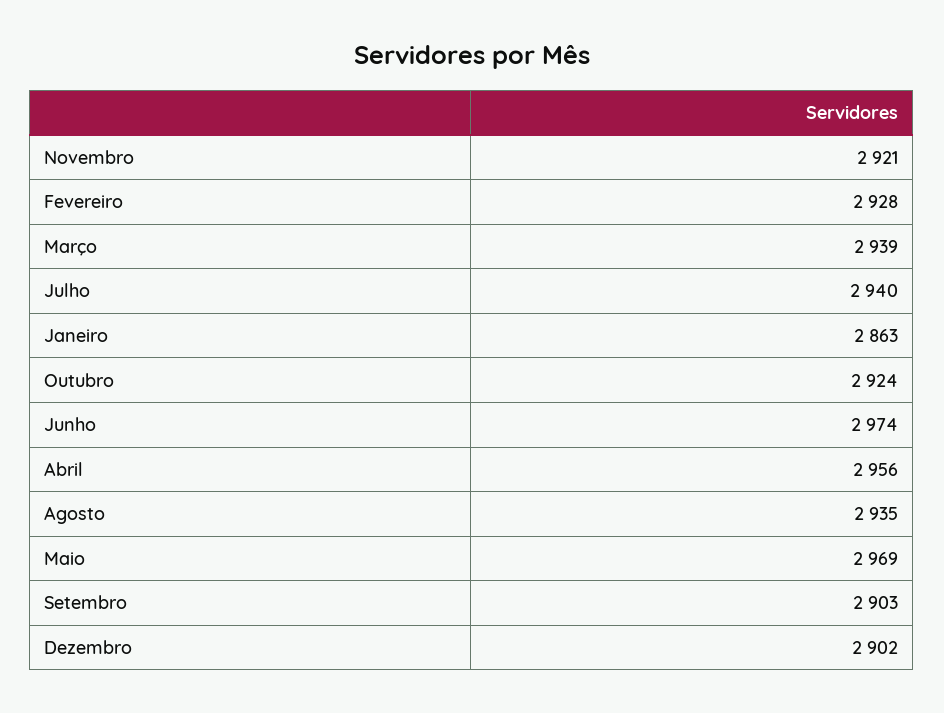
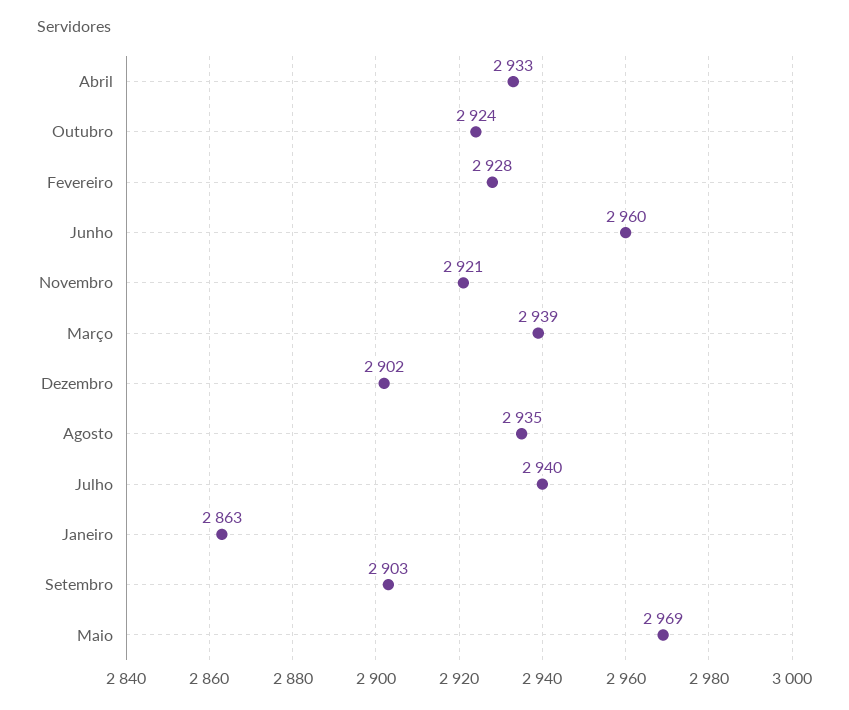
Junho: 2974 -> 2960
Abril: 2956 -> 2933

